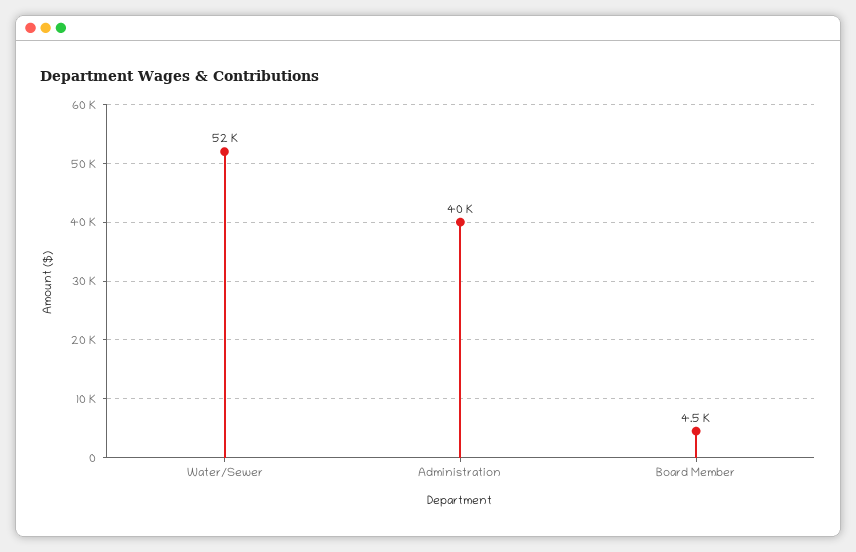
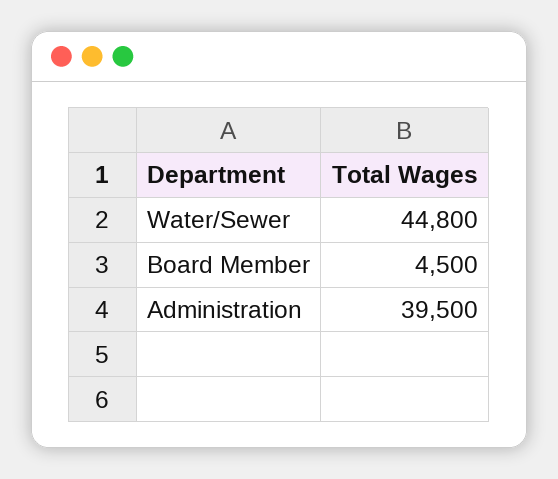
Water/Sewer: 52000 -> 44800

